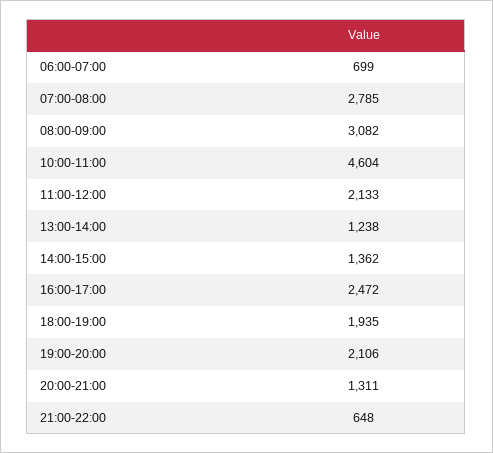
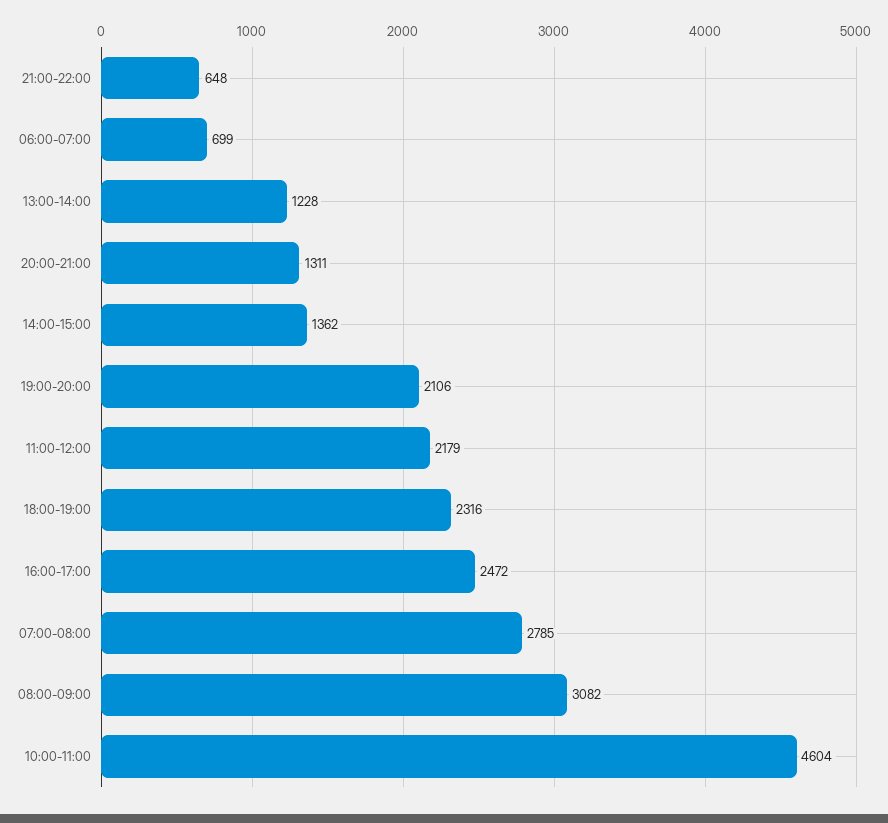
11:00-12:00: 2133 -> 2179
13:00-14:00: 1238 -> 1228
18:00-19:00: 1935 -> 2316

